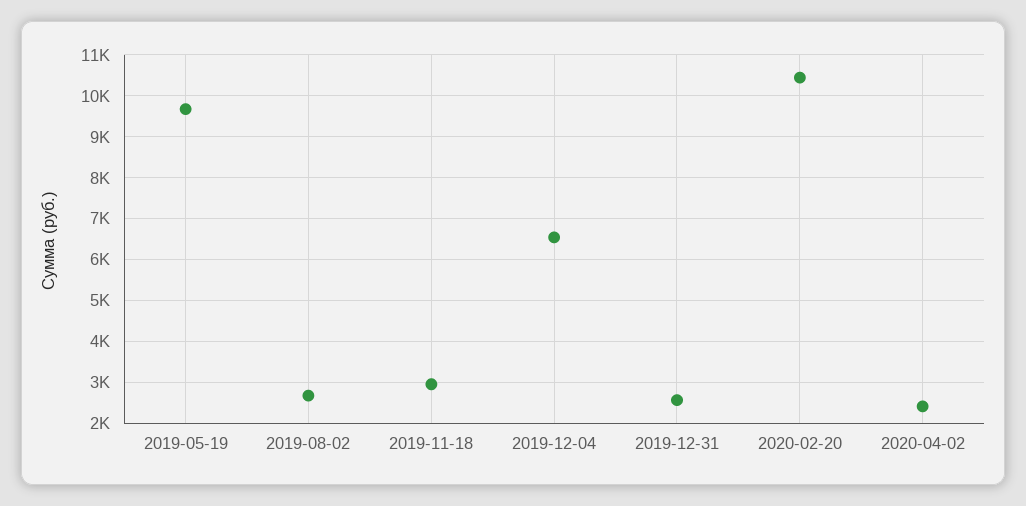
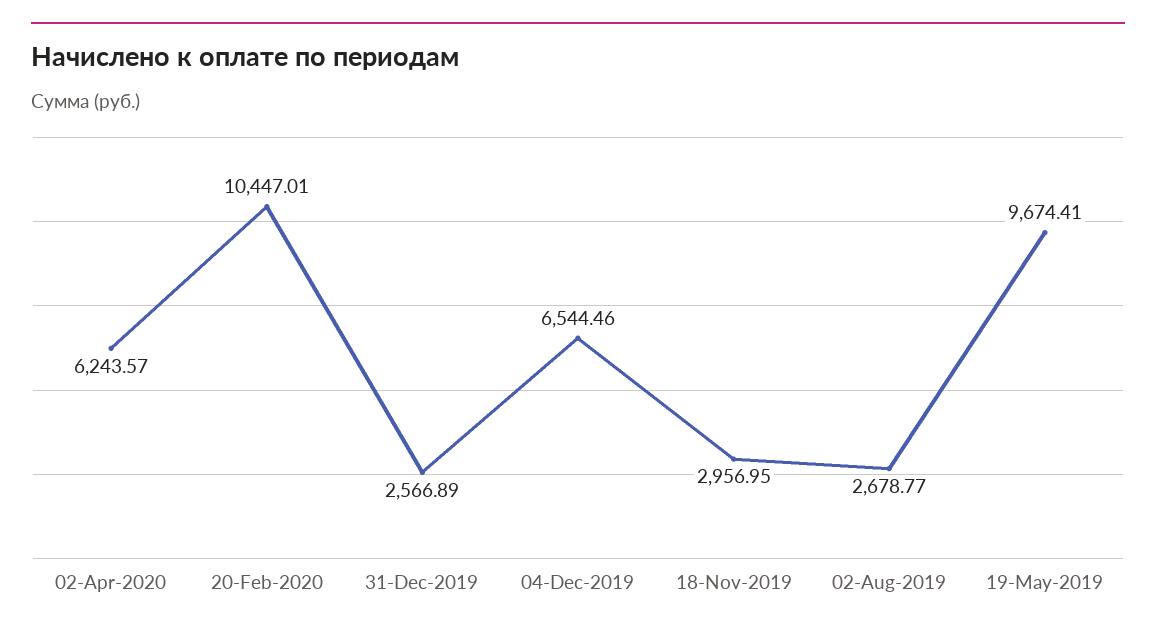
2020-04-02: 2400 -> 6243.57

